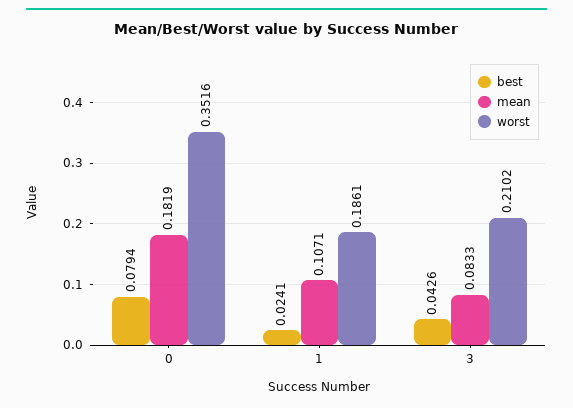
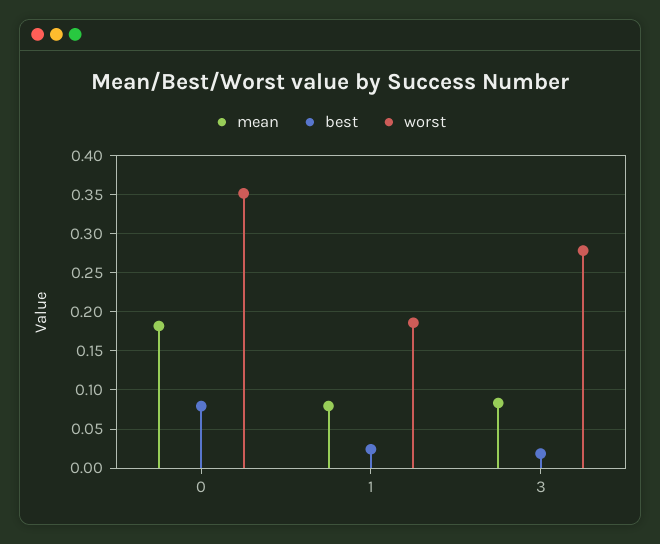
mean, 1: 0.1071 -> 0.08
best, 3: 0.0426 -> 0.02
worst, 3: 0.2102 -> 0.28

